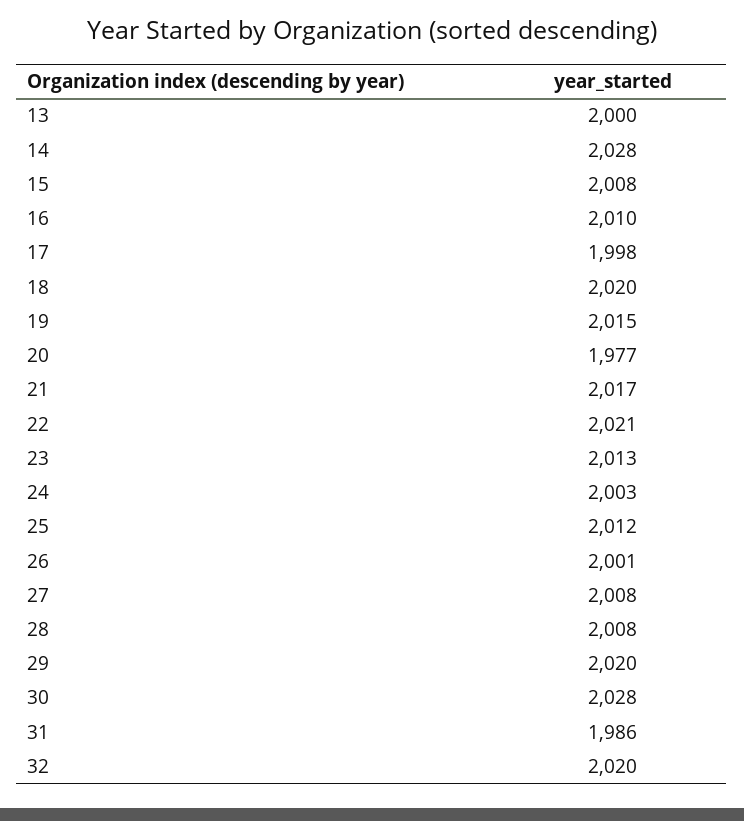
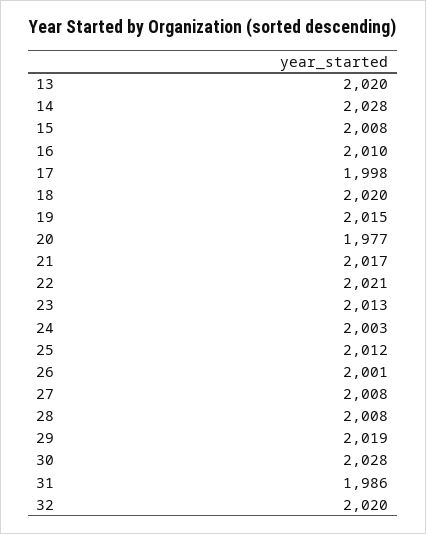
13: 2000 -> 2020
29: 2020 -> 2019

